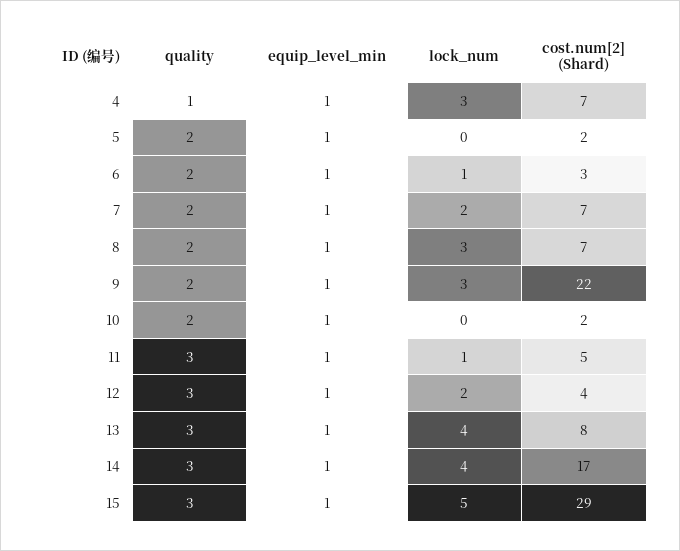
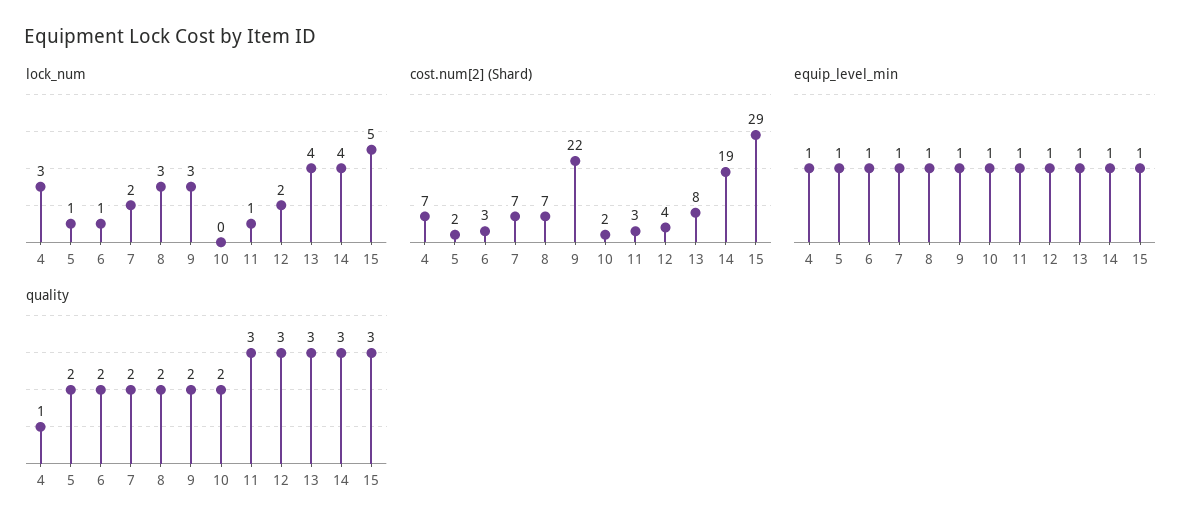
lock_num, 5: 0 -> 1
cost.num[2] (Shard), 11: 5 -> 3
cost.num[2] (Shard), 14: 17 -> 19

